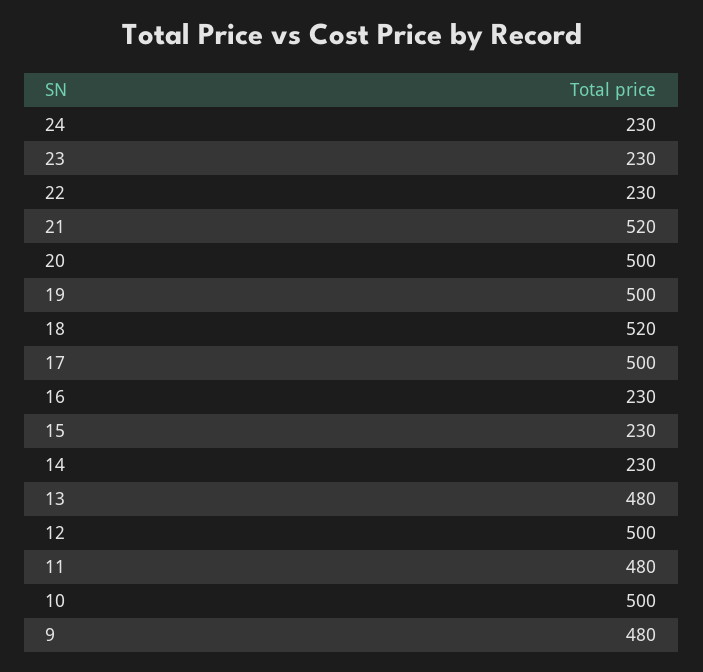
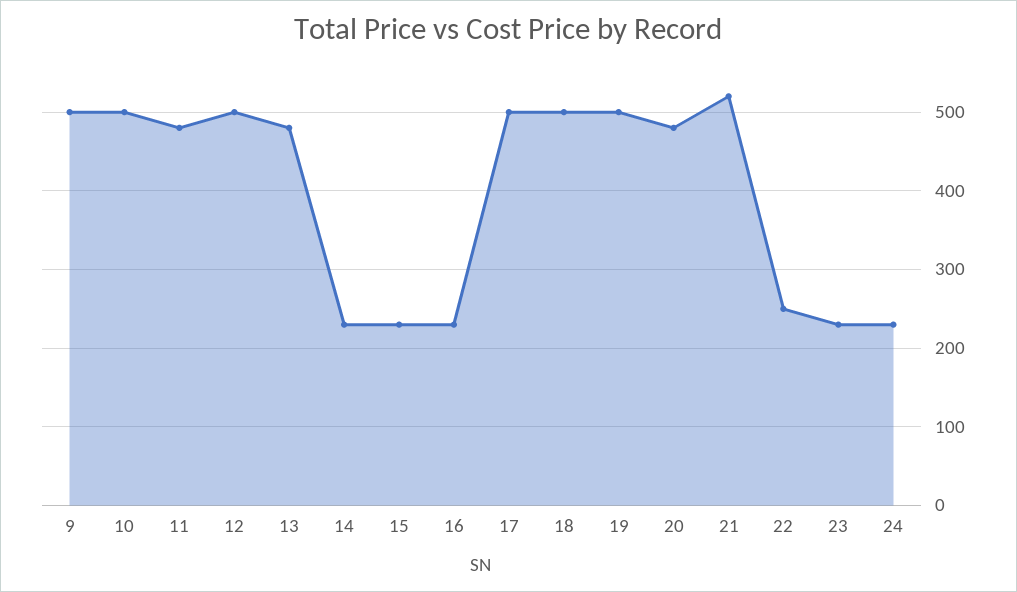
22: 230 -> 250
20: 500 -> 480
18: 520 -> 500
9: 480 -> 500

